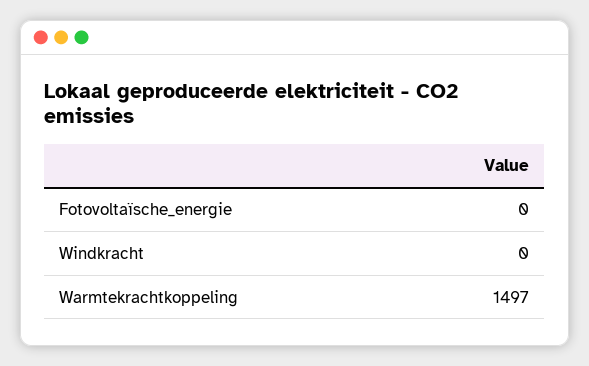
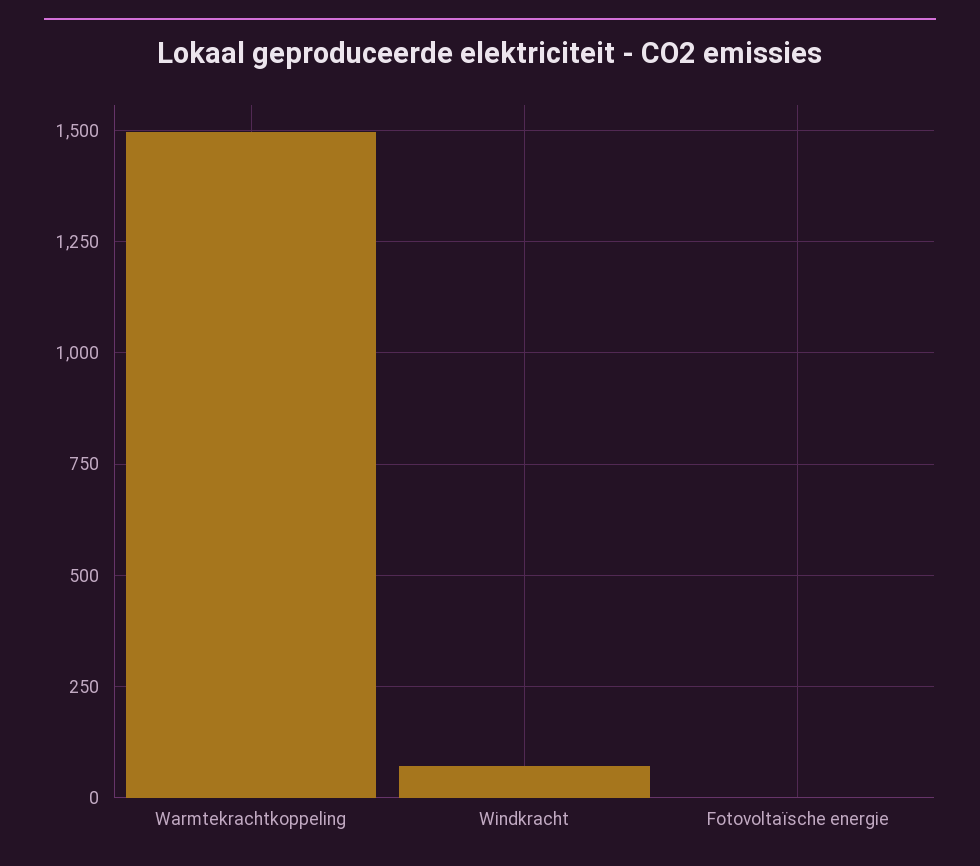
Windkracht: 0 -> 75

